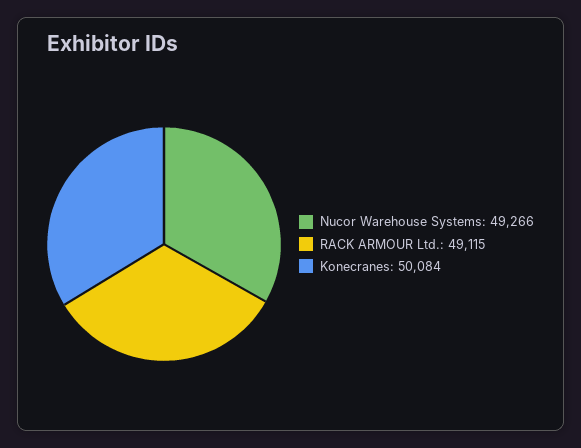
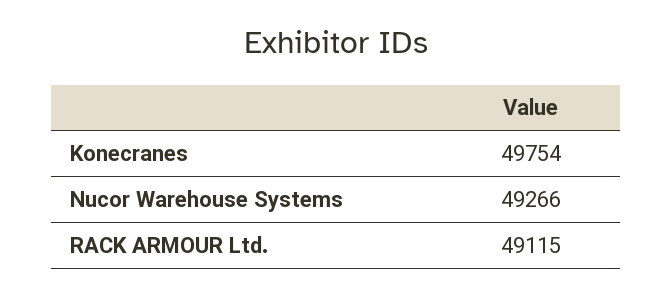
Konecranes: 50084 -> 49754

